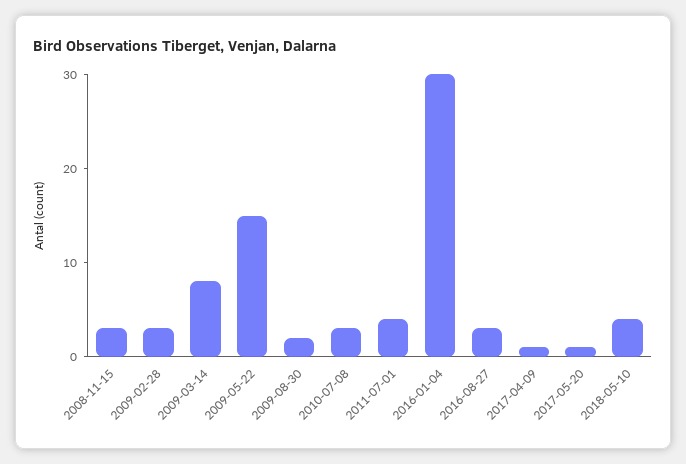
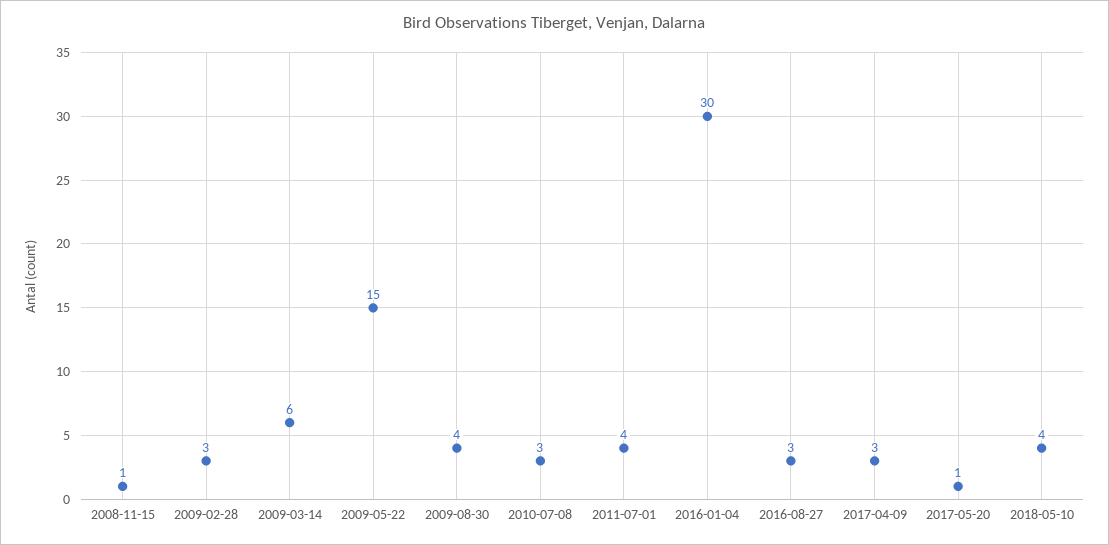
2008-11-15: 3 -> 1
2009-03-14: 8 -> 6
2009-08-30: 2 -> 4
2017-04-09: 1 -> 3

